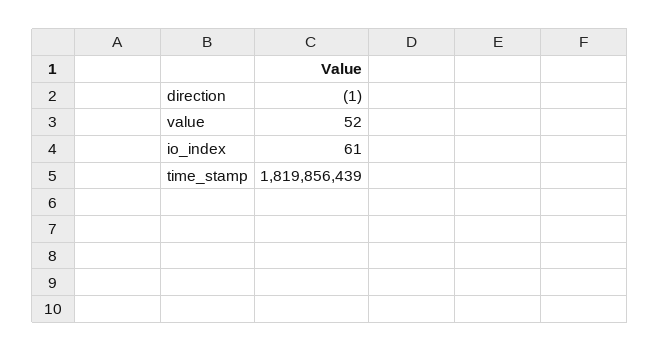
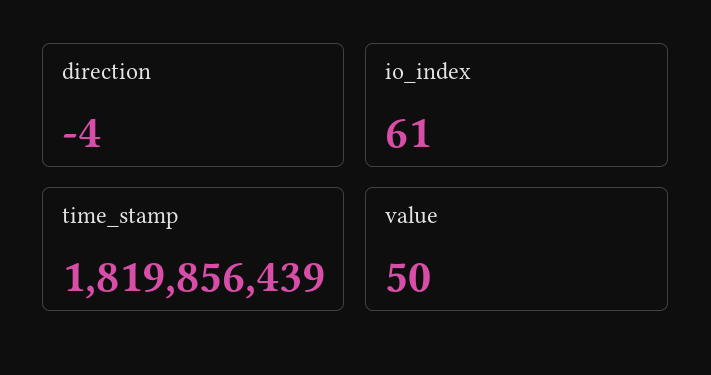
direction: -1 -> -4
value: 52 -> 50

